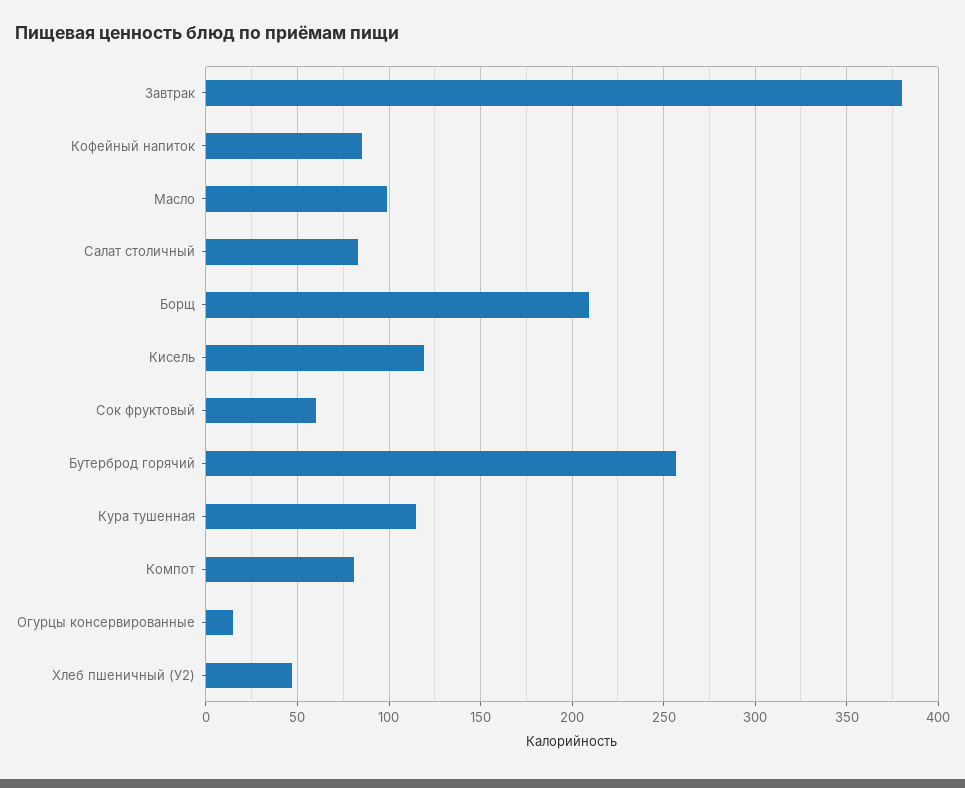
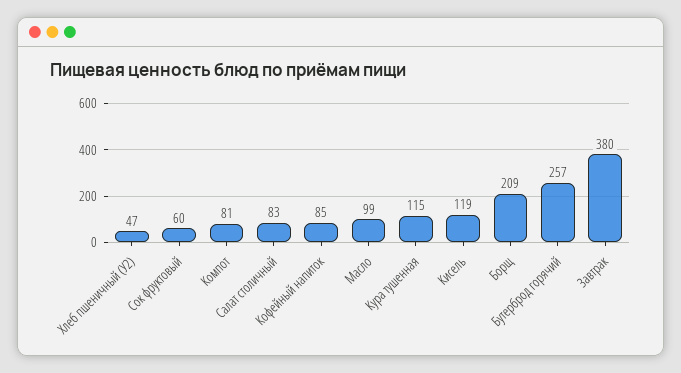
Огурцы консервированные: 15 -> none

